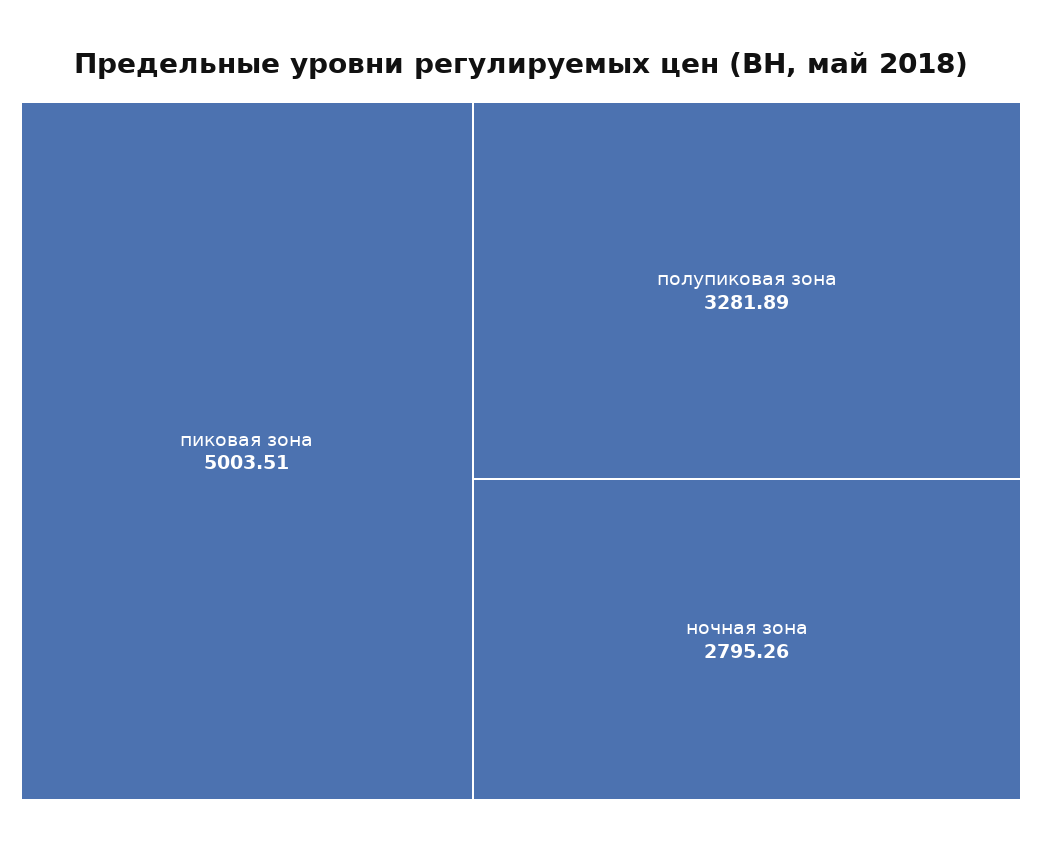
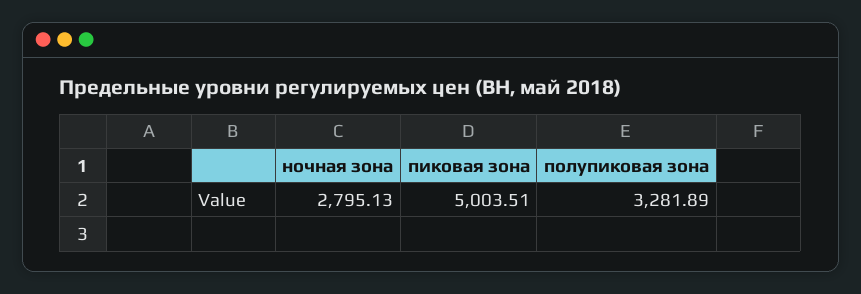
ночная зона: 2795.26 -> 2795.13

